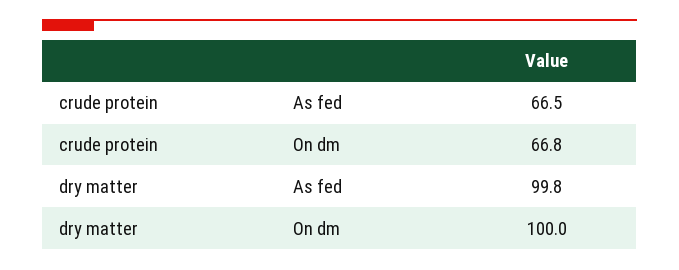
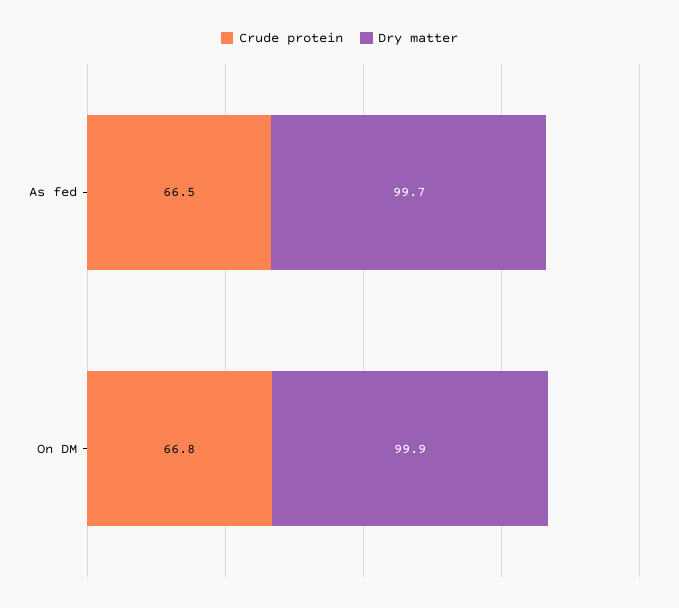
dry matter, As fed: 99.8 -> 99.7
dry matter, On dm: 100 -> 99.9

